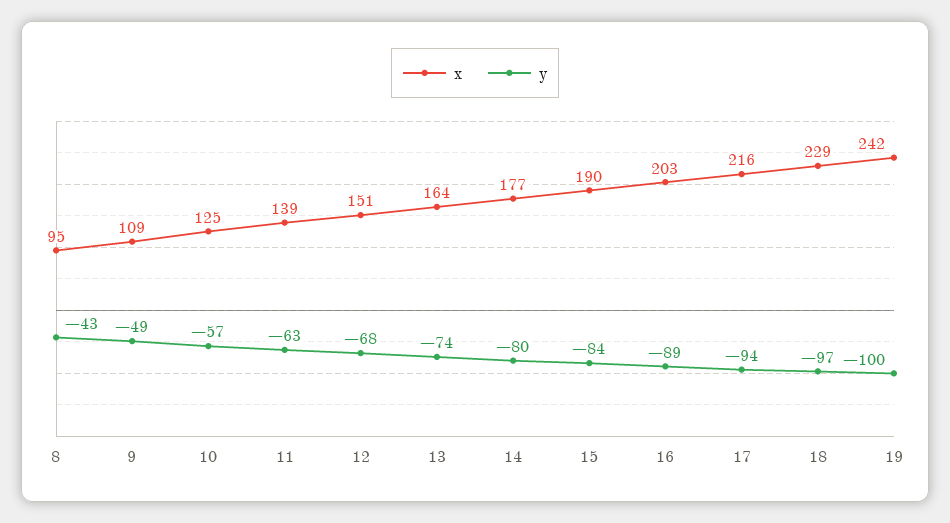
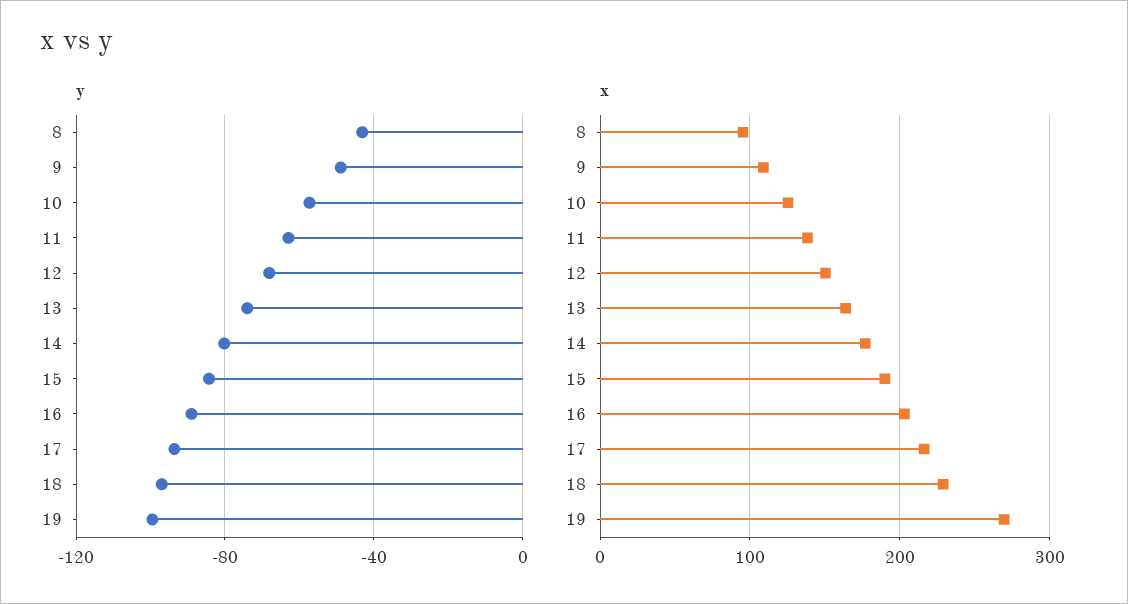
x, 19: 242 -> 270

